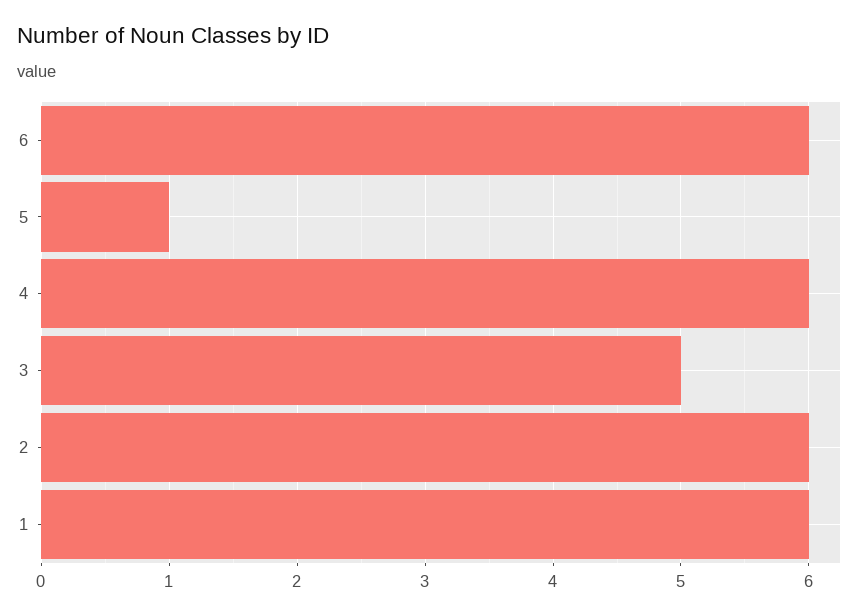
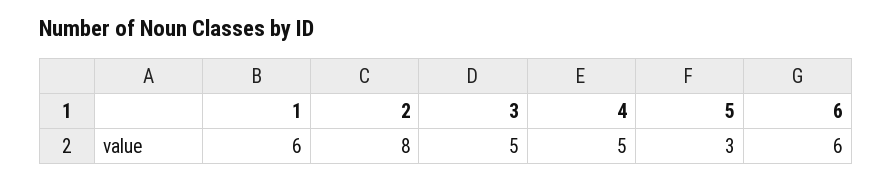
5: 1 -> 3
4: 6 -> 5
2: 6 -> 8

